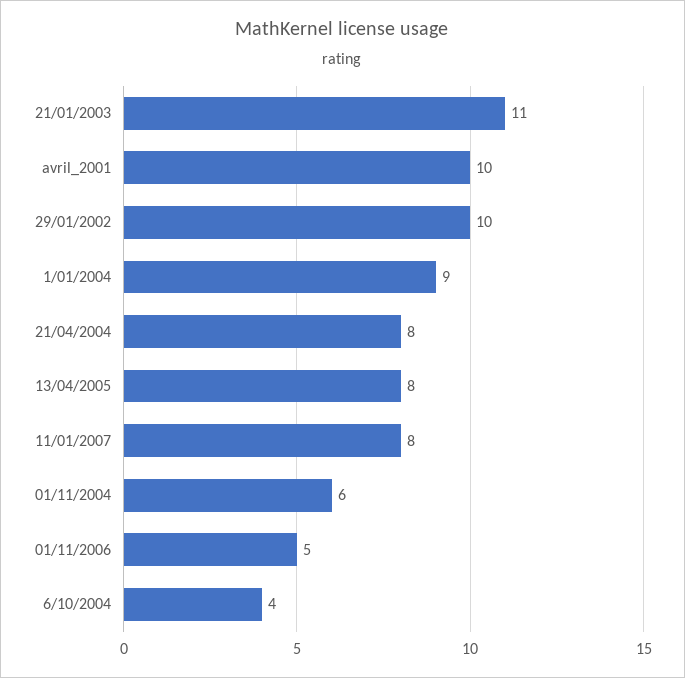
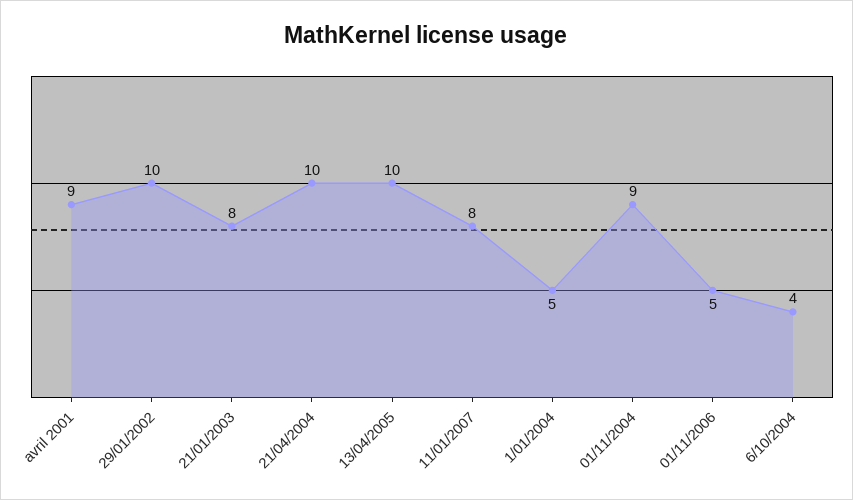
21/01/2003: 11 -> 8
avril_2001: 10 -> 9
1/01/2004: 9 -> 5
21/04/2004: 8 -> 10
13/04/2005: 8 -> 10
01/11/2004: 6 -> 9

